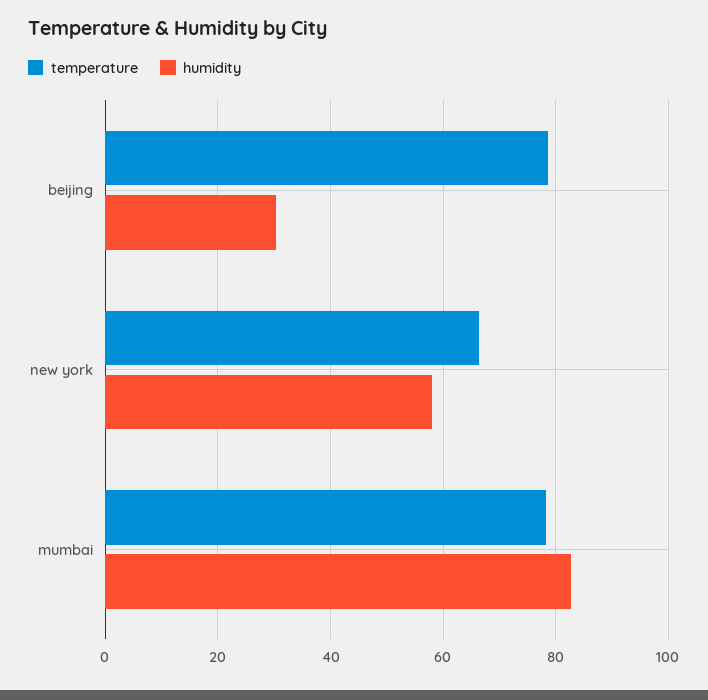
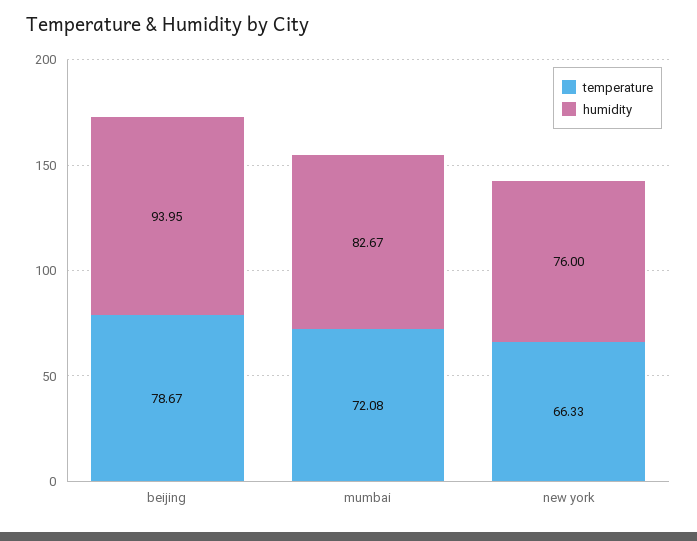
humidity, beijing: 30 -> 93.95
humidity, new york: 58 -> 76
temperature, mumbai: 78 -> 72.08

